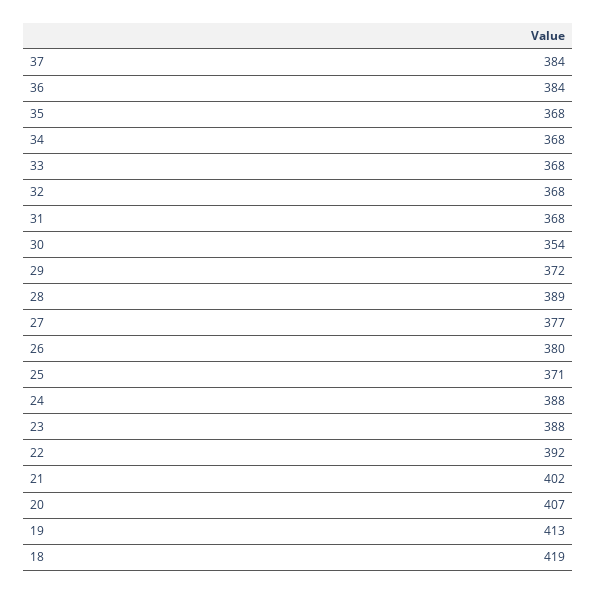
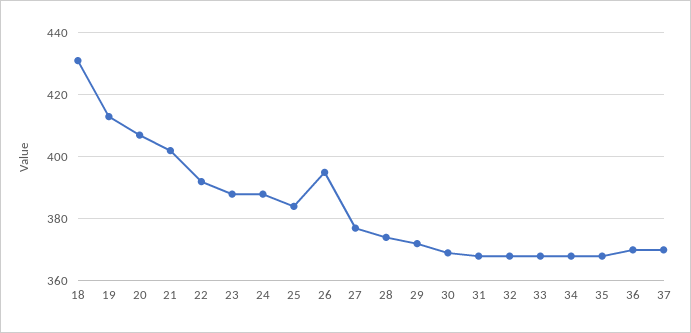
37: 384 -> 370
36: 384 -> 370
30: 354 -> 370
28: 389 -> 375
26: 380 -> 395
25: 371 -> 385
18: 419 -> 430

